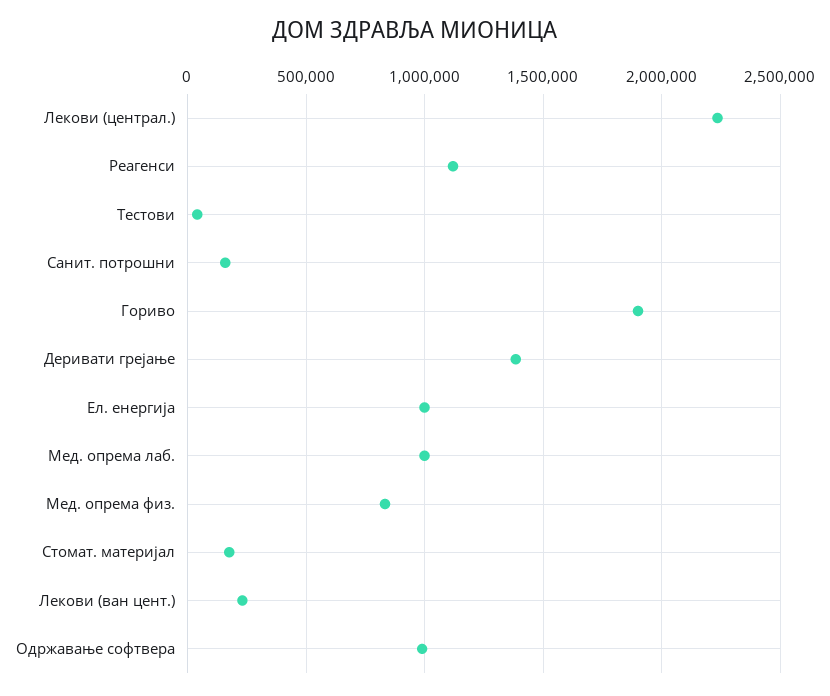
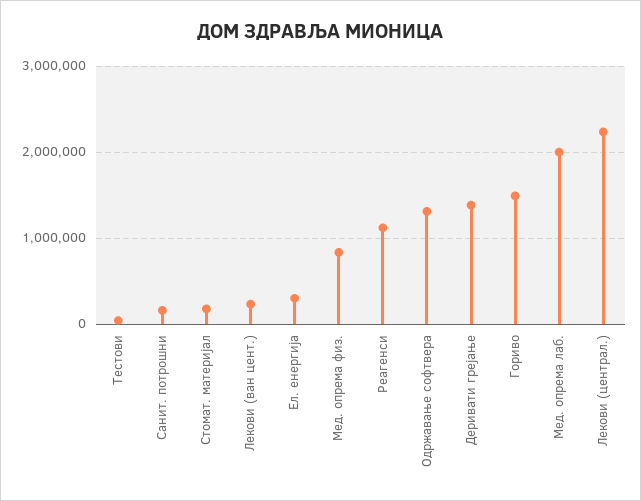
Гориво: 1900000 -> 1500000
Ел. енергија: 1000000 -> 300000
Мед. опрема лаб.: 1000000 -> 2000000
Одржавање софтвера: 1000000 -> 1300000

